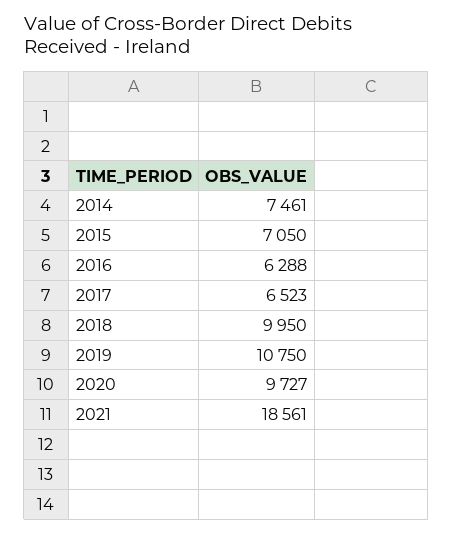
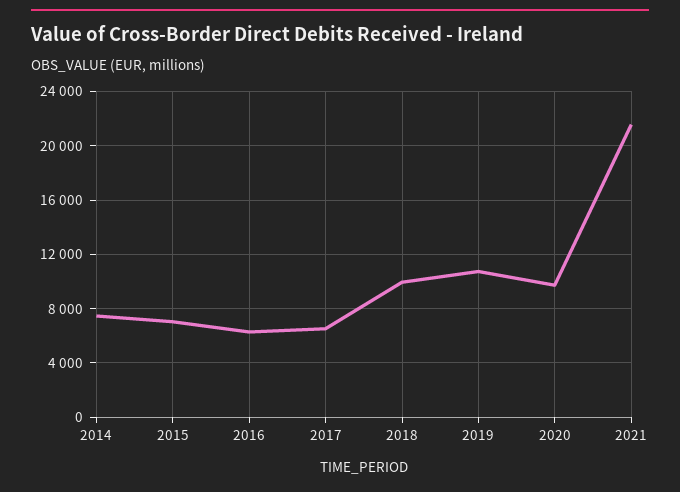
2021: 18561 -> 21500

